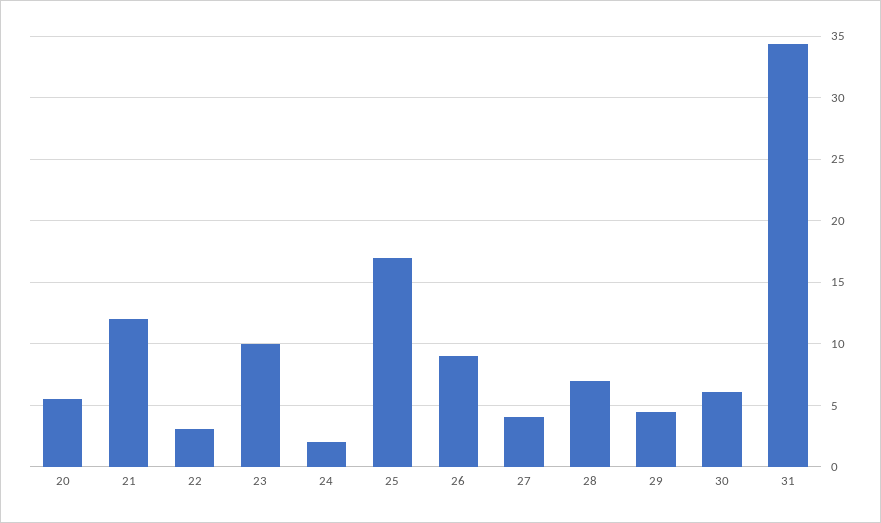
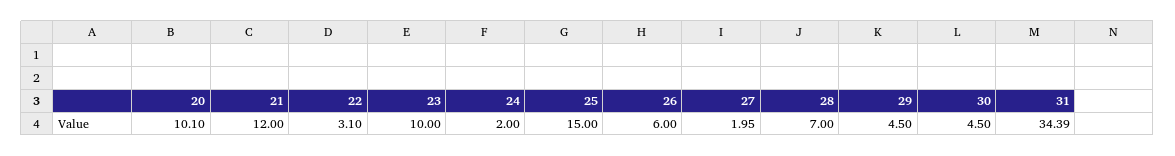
20: 5.5 -> 10.1
25: 17 -> 15
26: 9 -> 6
27: 4 -> 1.95
30: 6 -> 4.5

